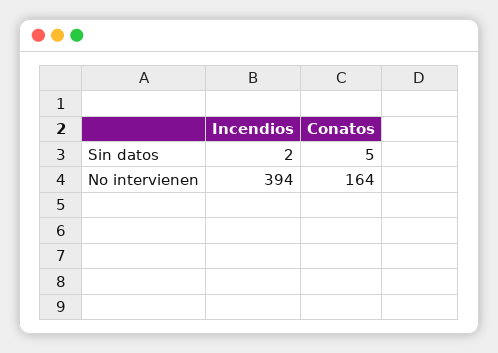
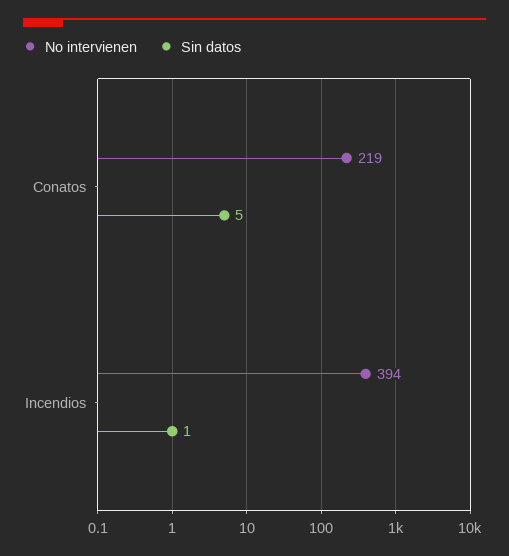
Sin datos, Incendios: 2 -> 1
No intervienen, Conatos: 164 -> 219

